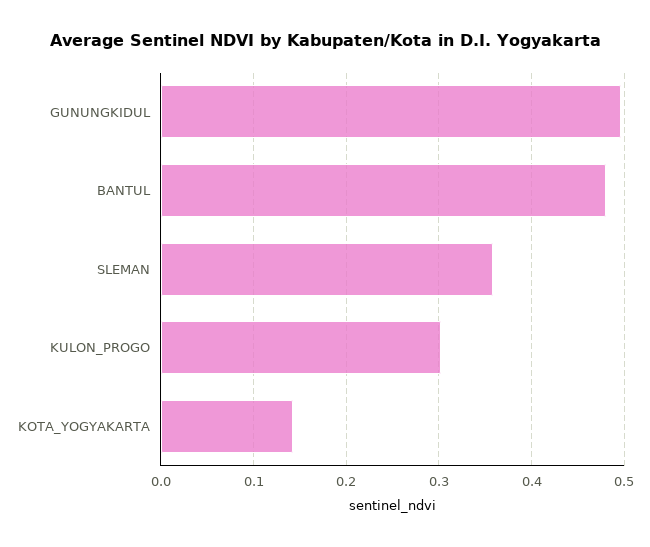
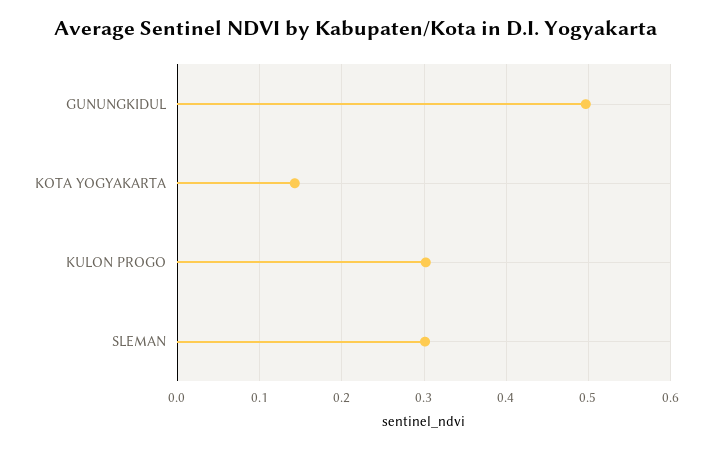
BANTUL: 0.48 -> none
SLEMAN: 0.36 -> 0.3

